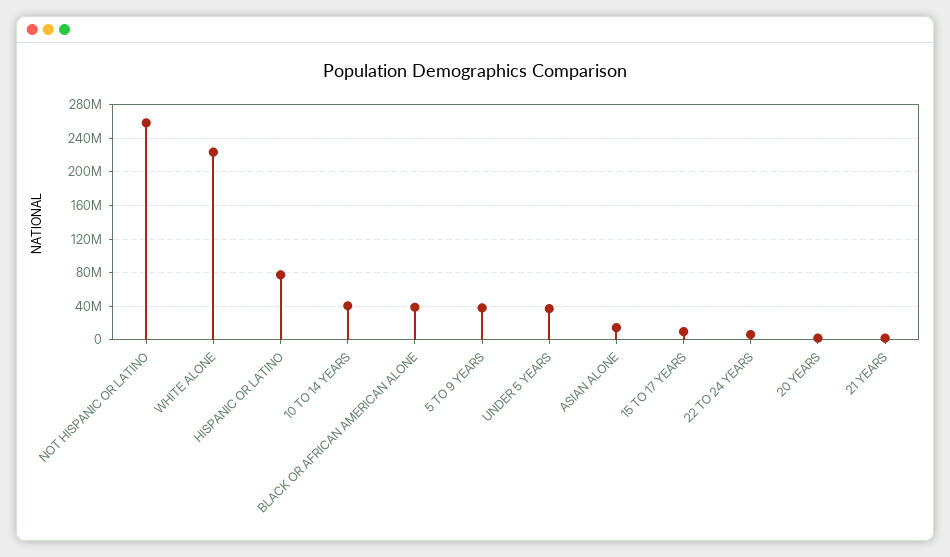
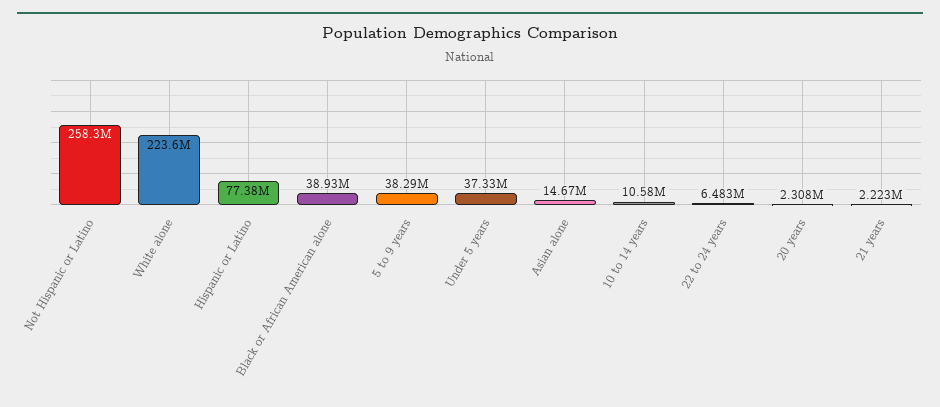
10 TO 14 YEARS: 40000000 -> 10580000
15 TO 17 YEARS: 10000000 -> none

